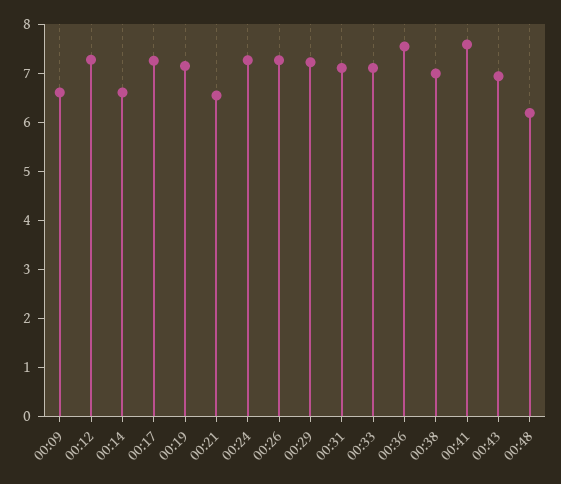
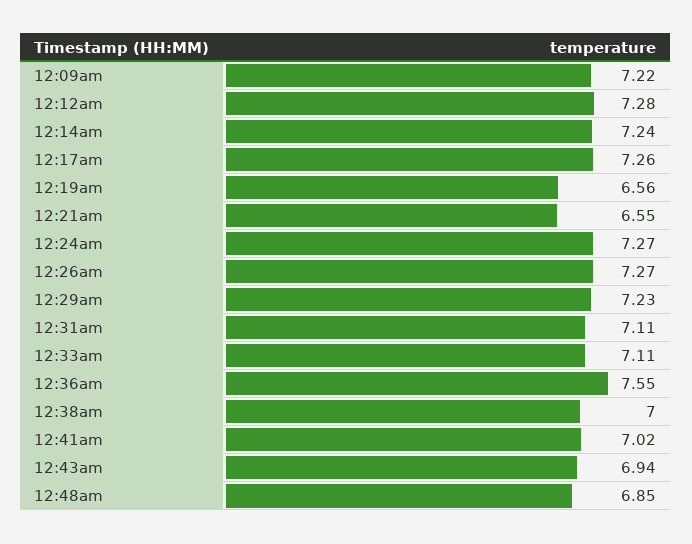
00:09: 6.6 -> 7.22
00:14: 6.6 -> 7.24
00:19: 7.2 -> 6.56
00:41: 7.6 -> 7.02
00:48: 6.2 -> 6.85

